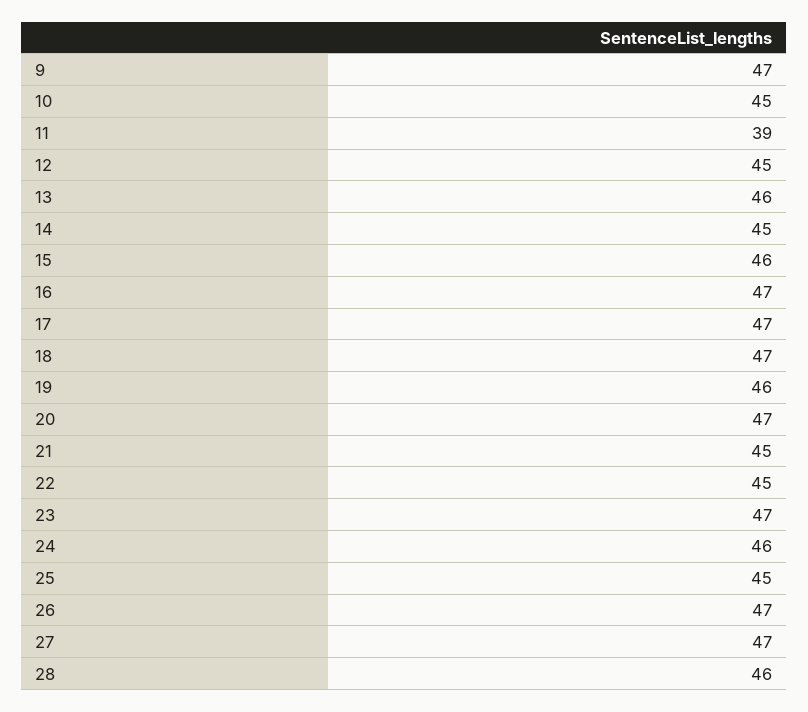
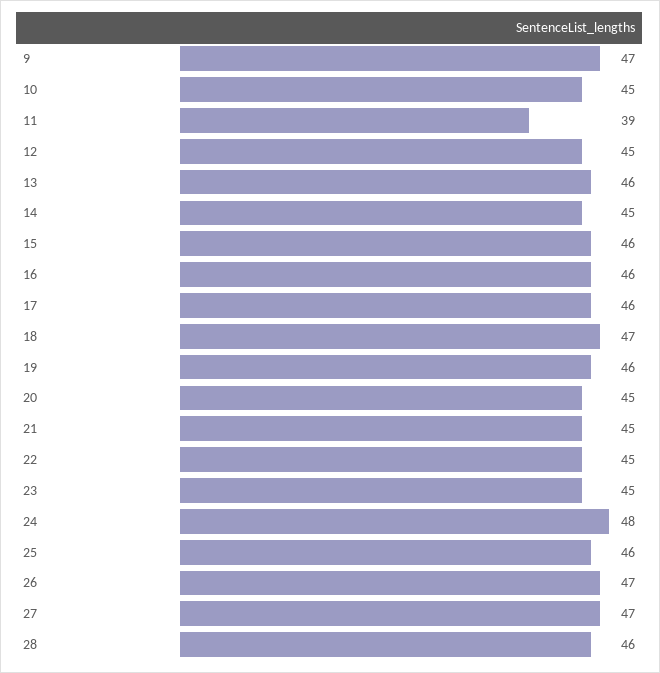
16: 47 -> 46
17: 47 -> 46
20: 47 -> 45
23: 47 -> 45
24: 46 -> 48
25: 45 -> 46

